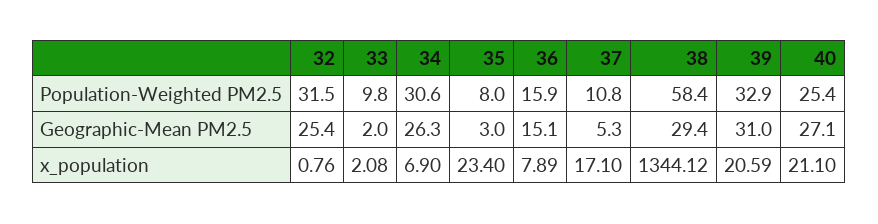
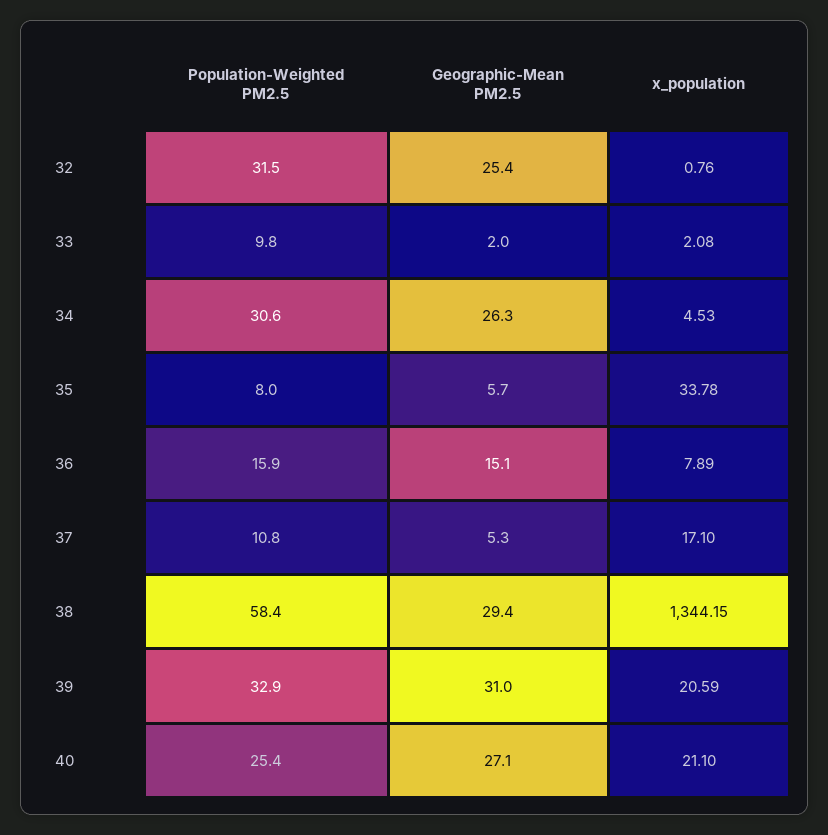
35, Geographic-Mean PM2.5: 3 -> 5.7
34, x_population: 6.9 -> 4.53
35, x_population: 23.4 -> 33.78
38, x_population: 1344.12 -> 1344.15

